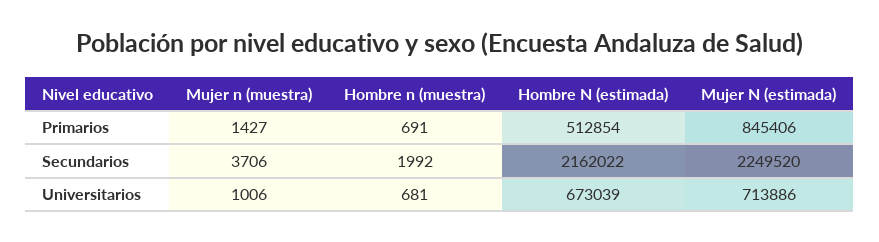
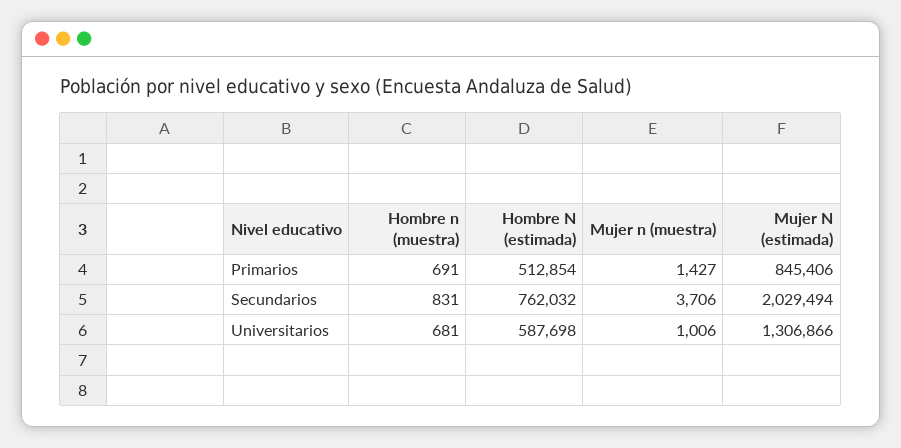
Hombre n (muestra), Secundarios: 1992 -> 831
Hombre N (estimada), Secundarios: 2162022 -> 762032
Mujer N (estimada), Secundarios: 2249520 -> 2029494
Hombre N (estimada), Universitarios: 673039 -> 587698
Mujer N (estimada), Universitarios: 713886 -> 1306866

